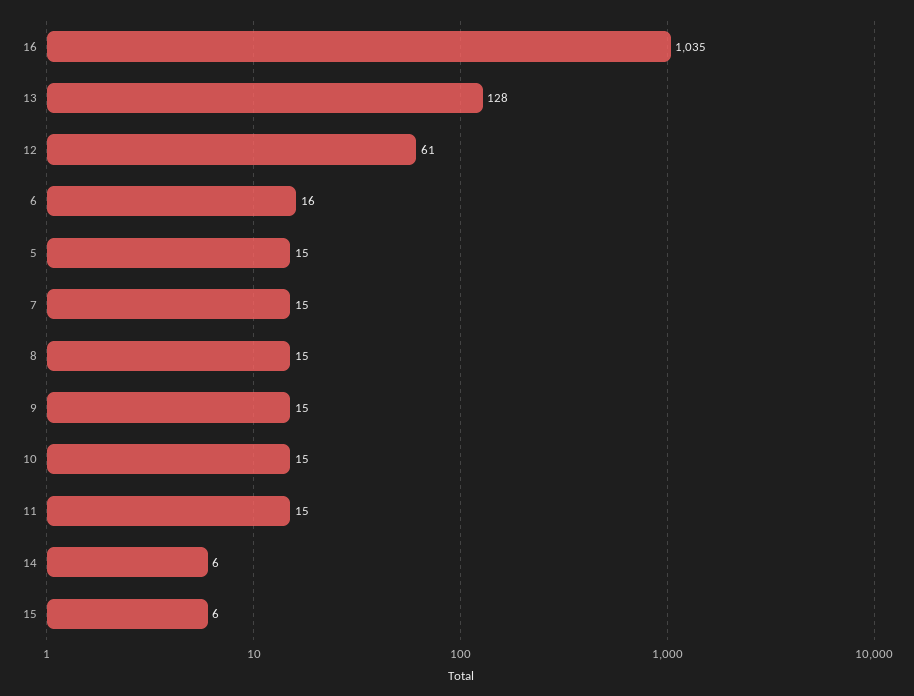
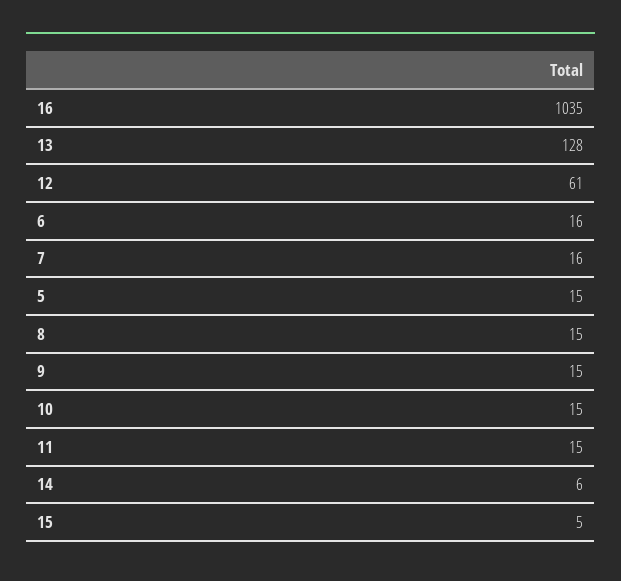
7: 15 -> 16
15: 6 -> 5

